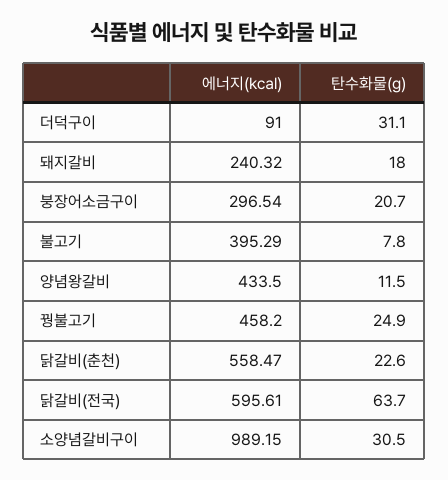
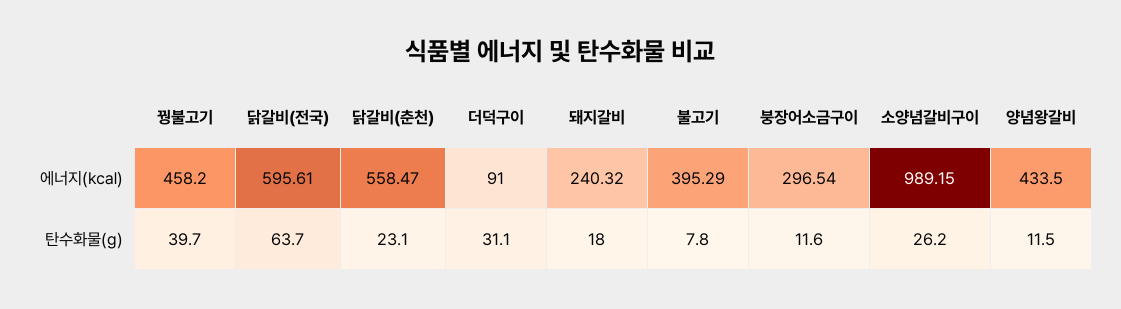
탄수화물(g), 붕장어소금구이: 20.7 -> 11.6
탄수화물(g), 꿩불고기: 24.9 -> 39.7
탄수화물(g), 닭갈비(춘천): 22.6 -> 23.1
탄수화물(g), 소양념갈비구이: 30.5 -> 26.2

